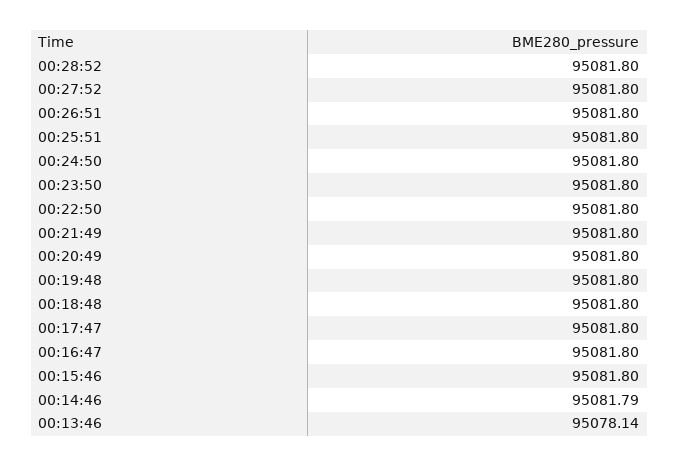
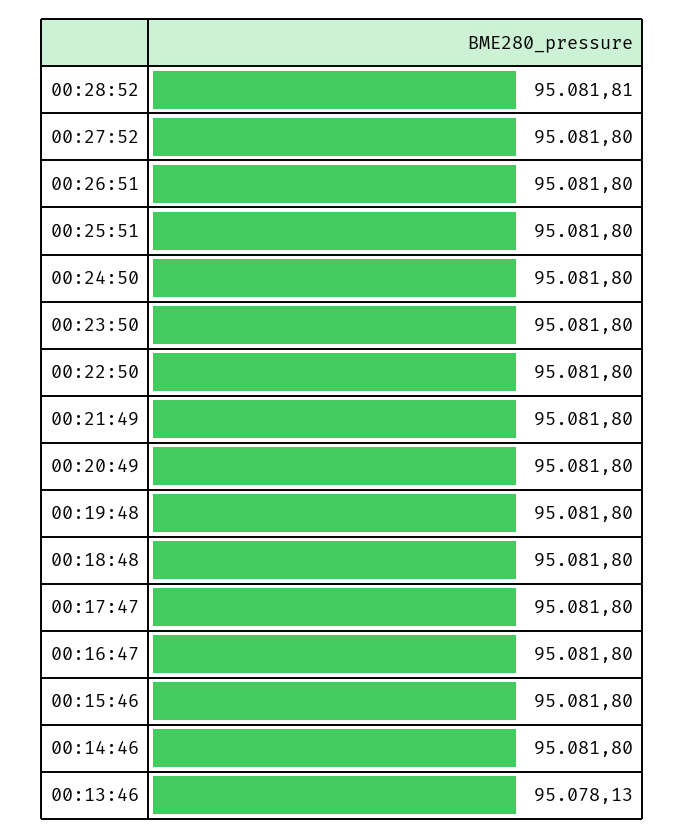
00:28:52: 95081.8 -> 95081.81
00:14:46: 95081.79 -> 95081.8
00:13:46: 95078.14 -> 95078.13

